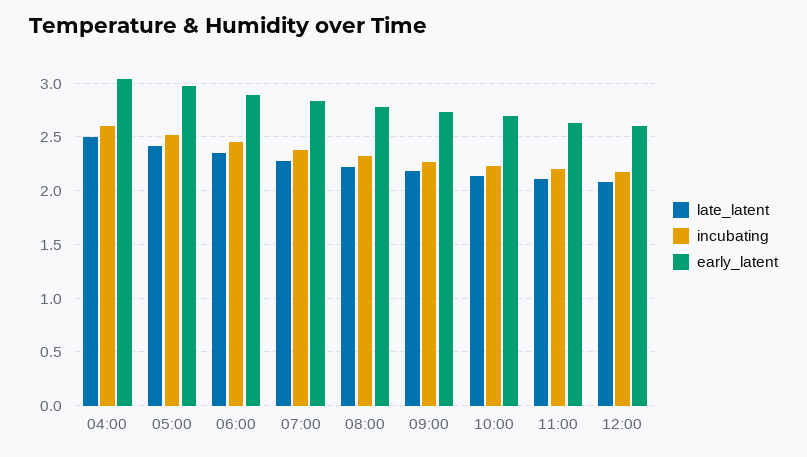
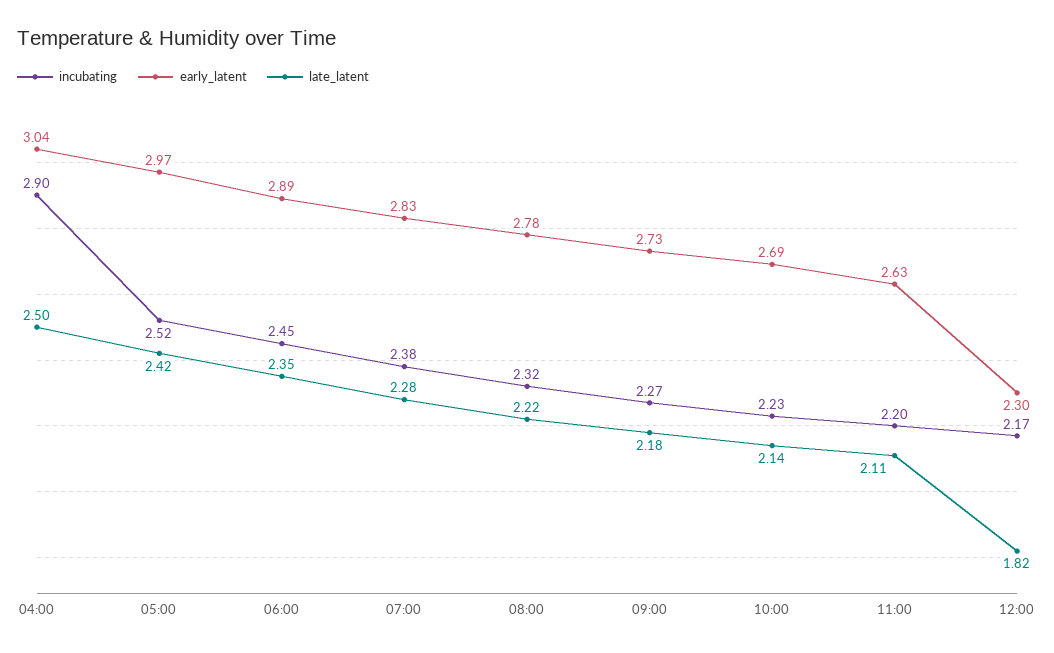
incubating, 04:00: 2.6 -> 2.9
late_latent, 12:00: 2.1 -> 1.82
early_latent, 12:00: 2.6 -> 2.3

